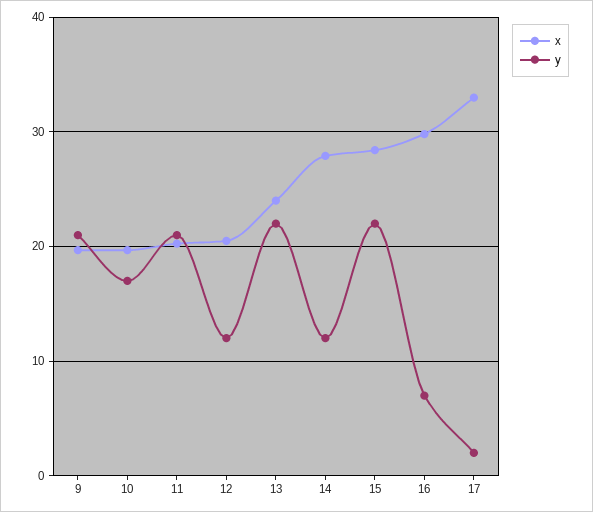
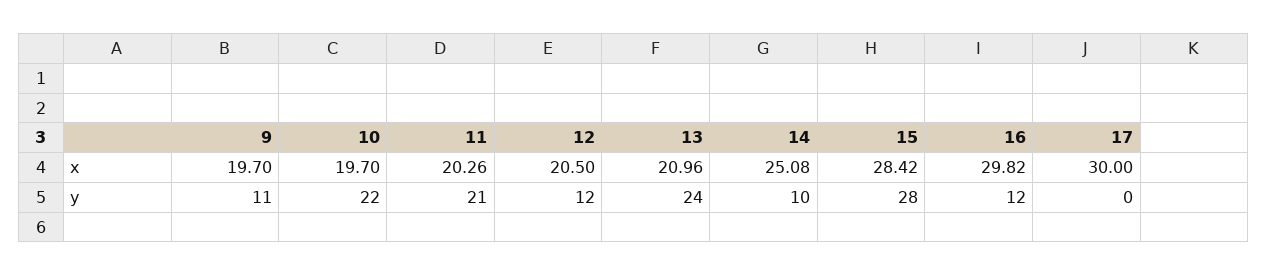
y, 9: 21 -> 11
y, 10: 17 -> 22
x, 13: 24 -> 20.96
y, 13: 22 -> 24
x, 14: 28 -> 25.08
y, 14: 12 -> 10
y, 15: 22 -> 28
y, 16: 7 -> 12
x, 17: 33 -> 30
y, 17: 2 -> 0

